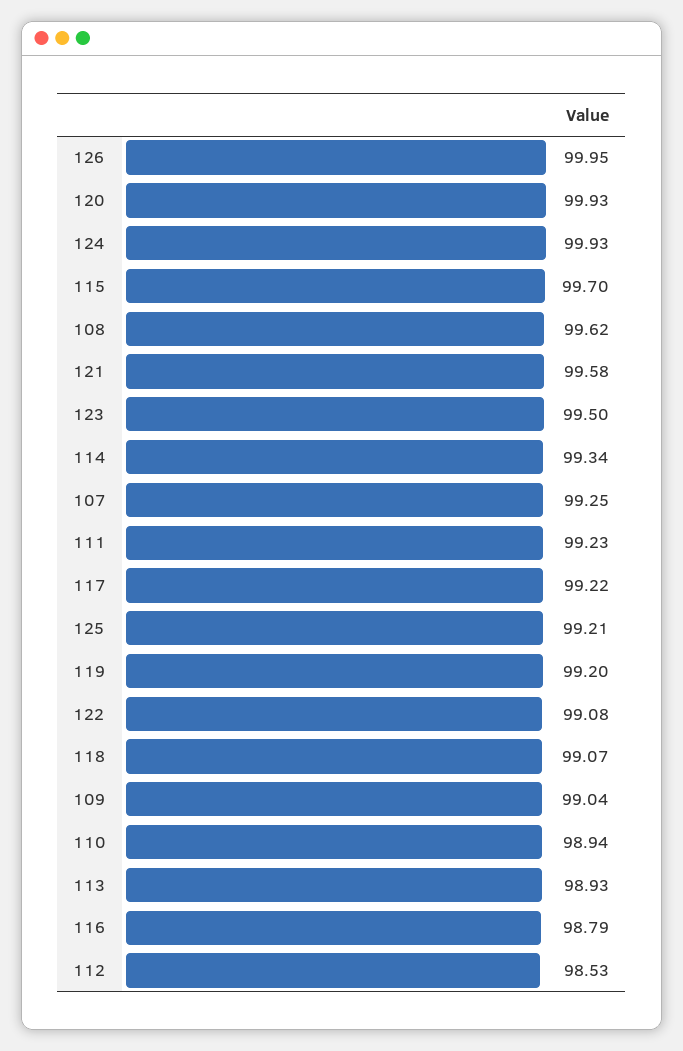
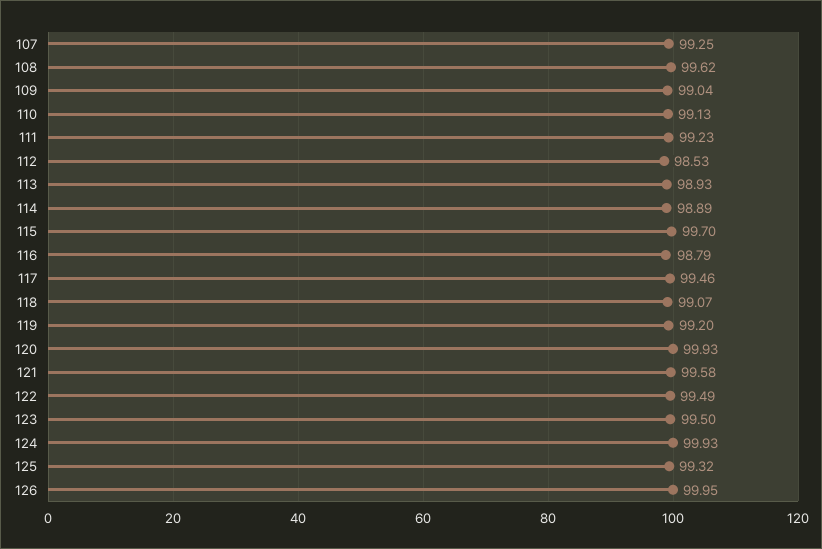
114: 99.34 -> 98.89
117: 99.22 -> 99.46
125: 99.21 -> 99.32
122: 99.08 -> 99.49
110: 98.94 -> 99.13

